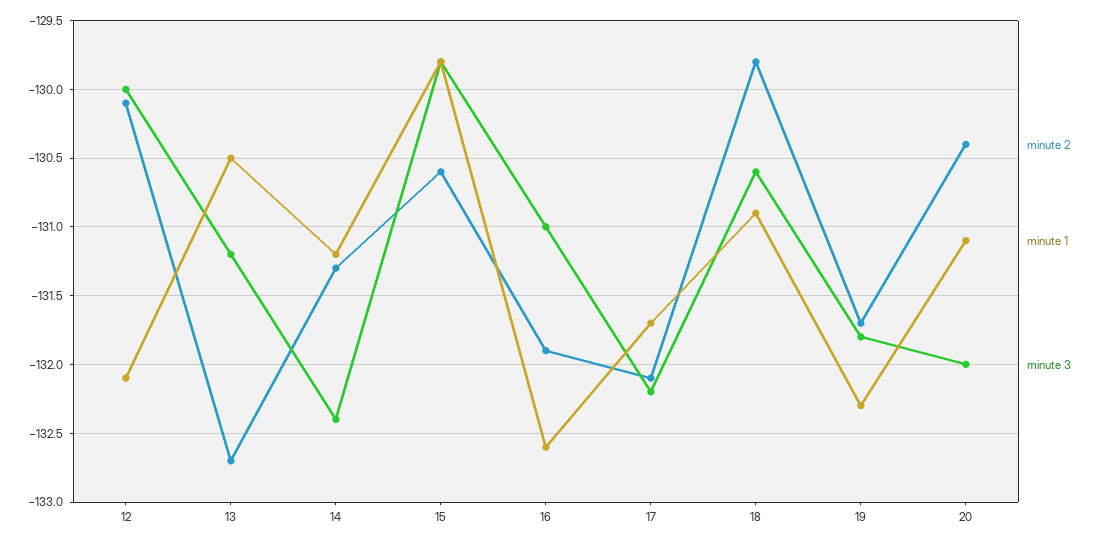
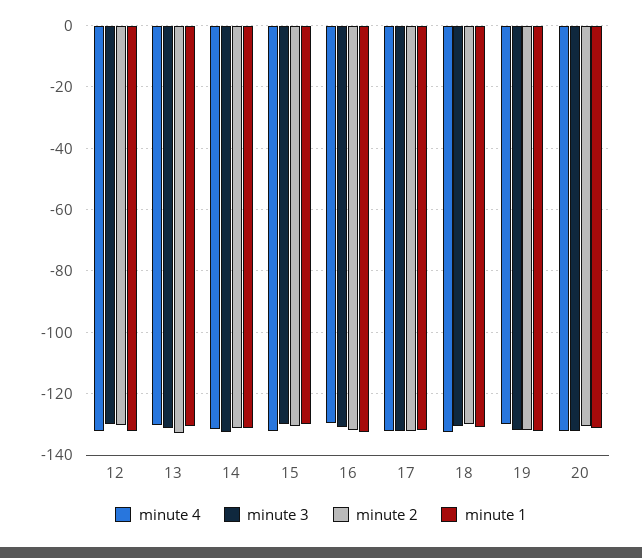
minute 4, 12: none -> -132
minute 4, 13: none -> -130
minute 4, 14: none -> -132
minute 4, 15: none -> -132
minute 4, 16: none -> -130
minute 4, 17: none -> -132
minute 4, 18: none -> -132
minute 4, 19: none -> -130
minute 4, 20: none -> -132

